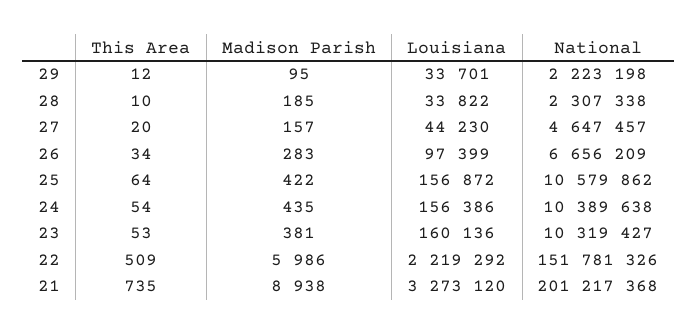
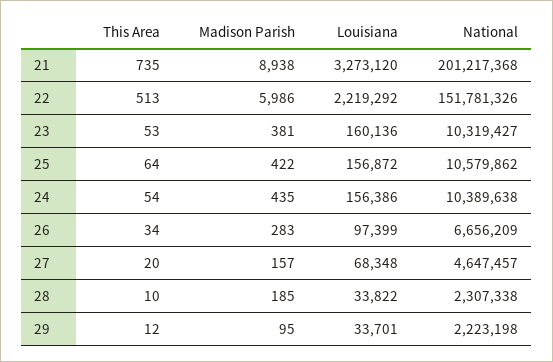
Louisiana, 27: 44230 -> 68348
This Area, 22: 509 -> 513

